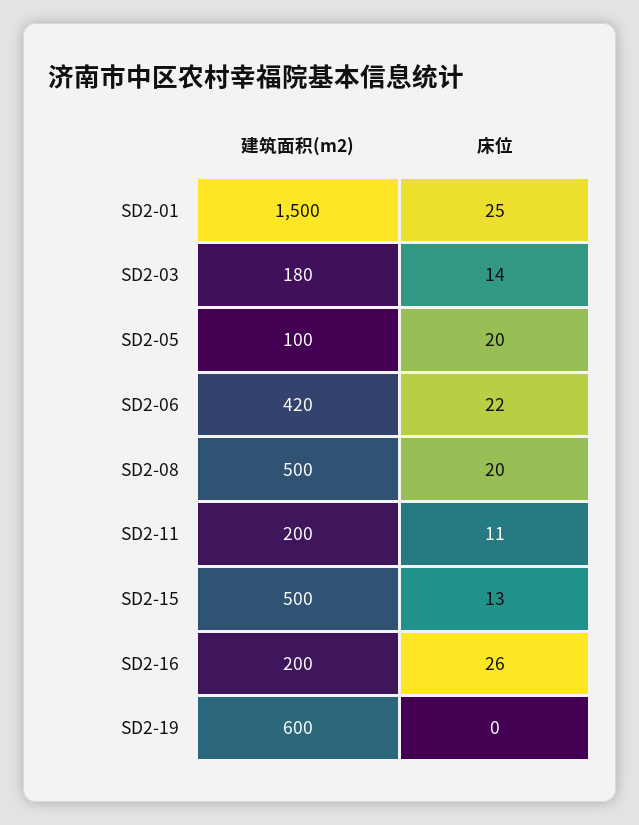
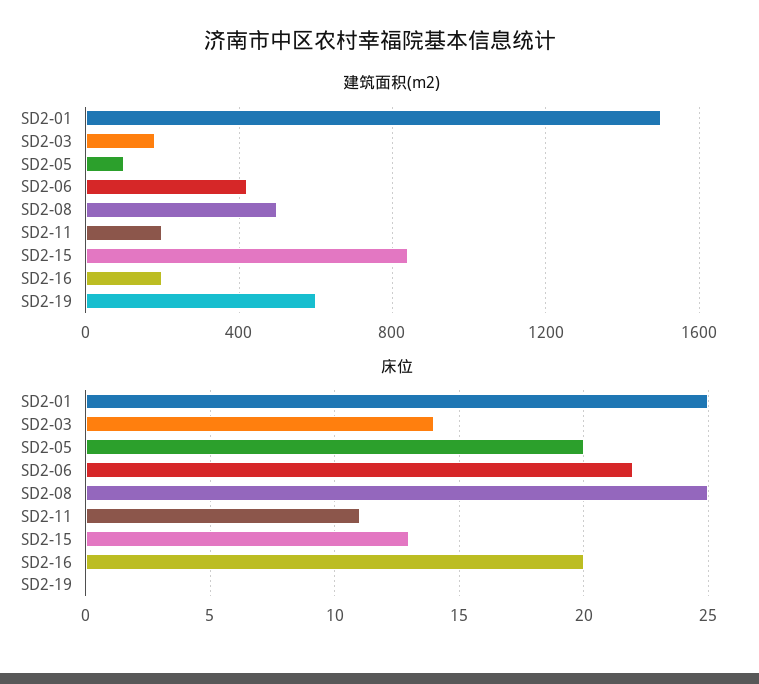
床位, SD2-08: 20 -> 25
建筑面积(m2), SD2-15: 500 -> 850
床位, SD2-16: 26 -> 20

